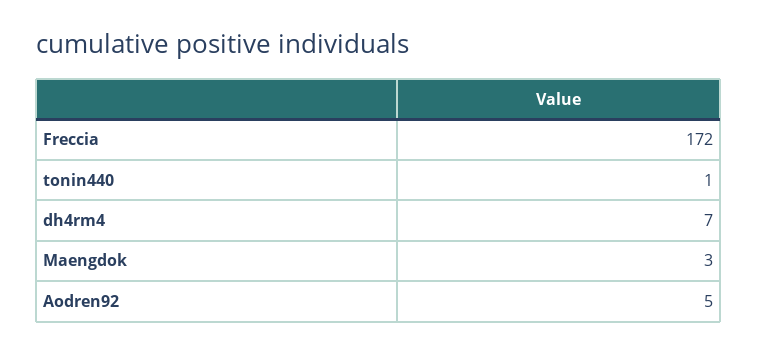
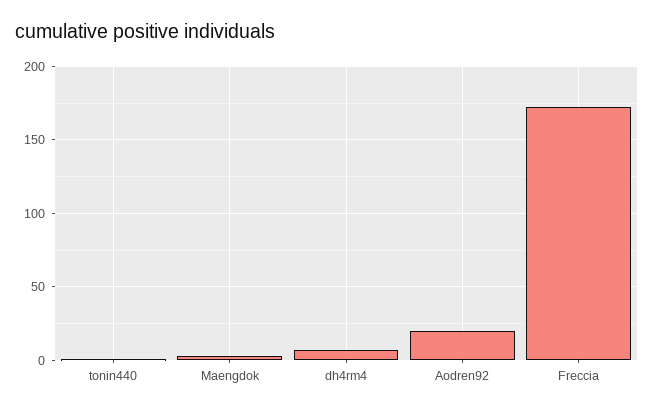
Aodren92: 5 -> 20

